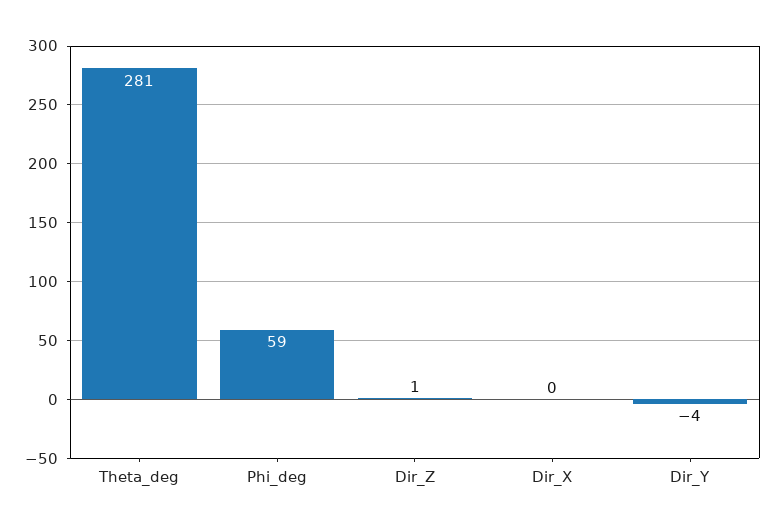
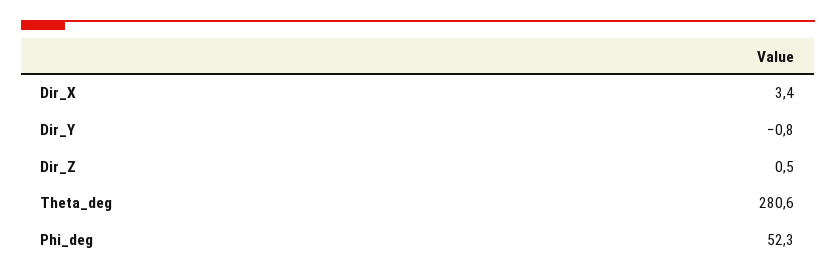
Phi_deg: 59 -> 52.3
Dir_X: 0 -> 3.4
Dir_Y: -4 -> -0.8

